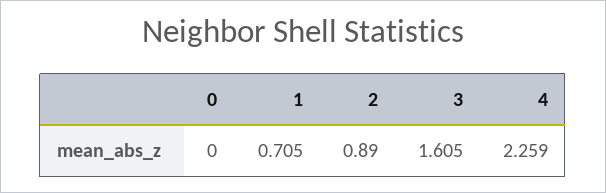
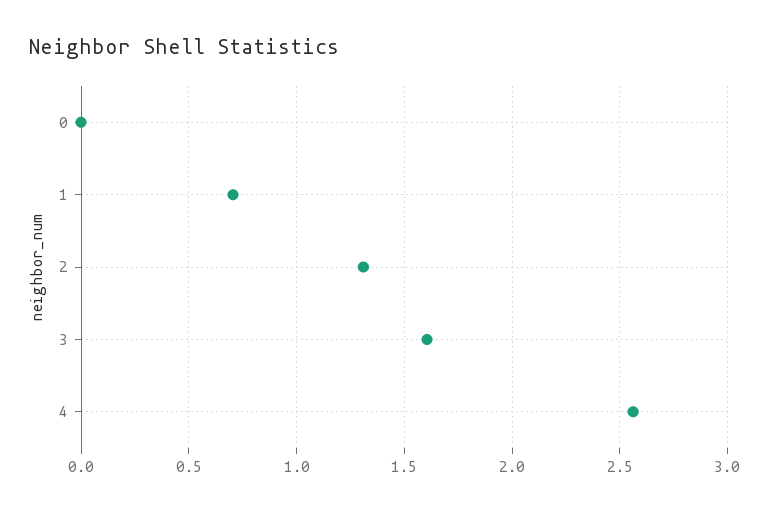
2: 0.89 -> 1.3
4: 2.259 -> 2.55

